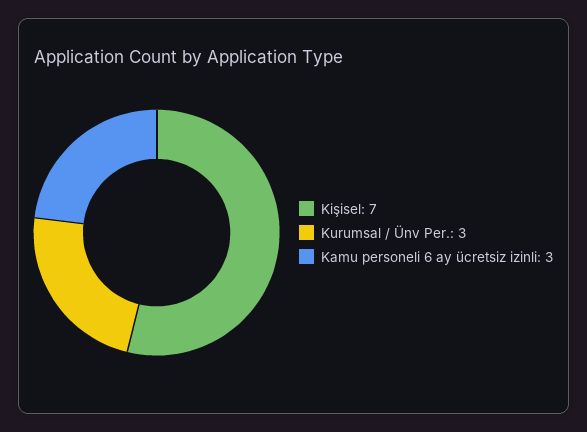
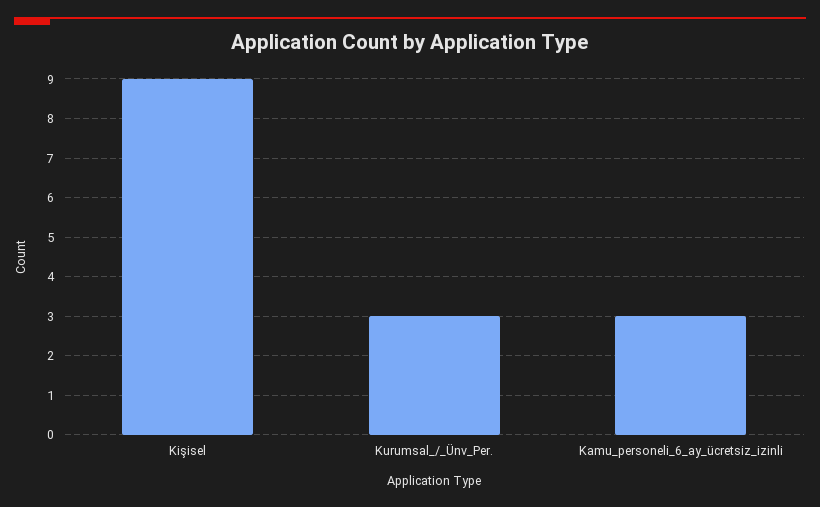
Kişisel: 7 -> 9

